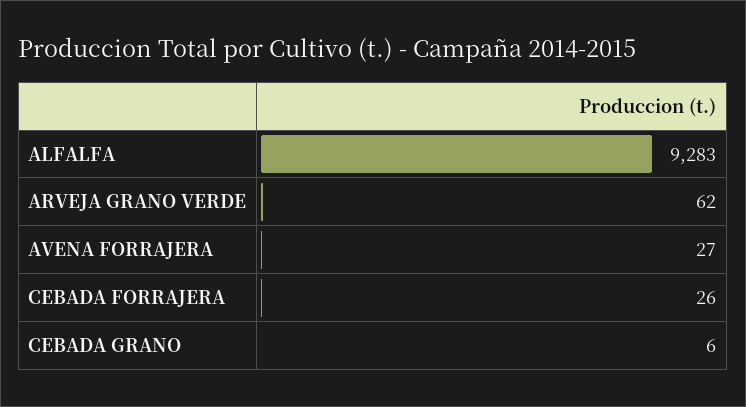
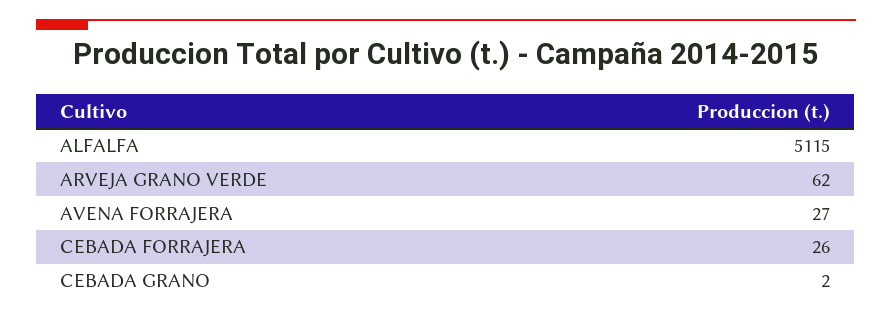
ALFALFA: 9283 -> 5115
CEBADA GRANO: 6 -> 2

